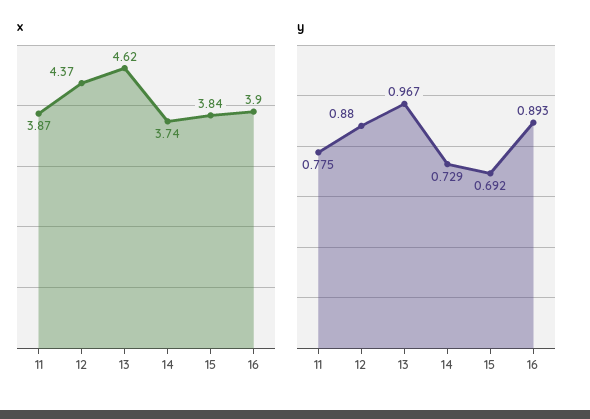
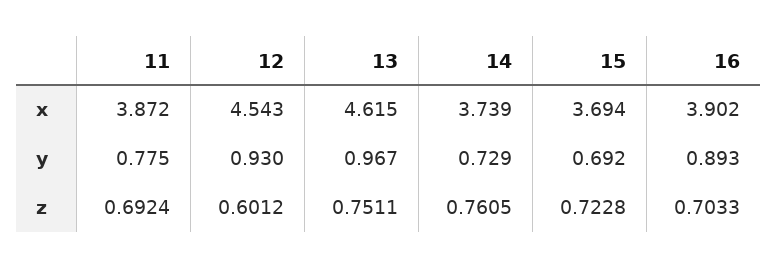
x, 12: 4.37 -> 4.543
x, 15: 3.84 -> 3.694
y, 12: 0.88 -> 0.93
z, 11: none -> 0.6924
z, 12: none -> 0.6012
z, 13: none -> 0.7511
z, 14: none -> 0.7605
z, 15: none -> 0.7228
z, 16: none -> 0.7033

